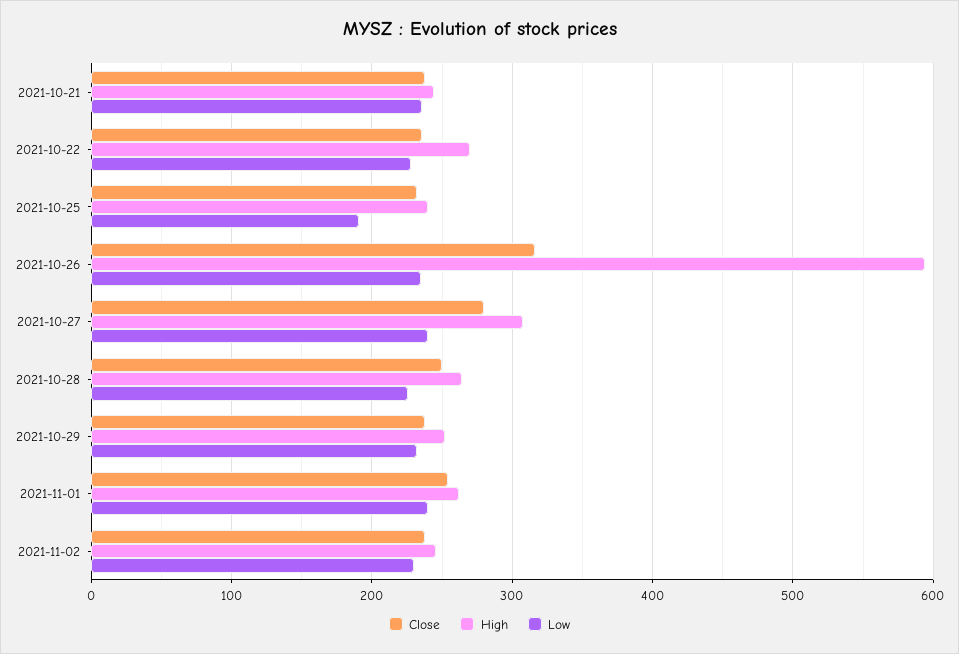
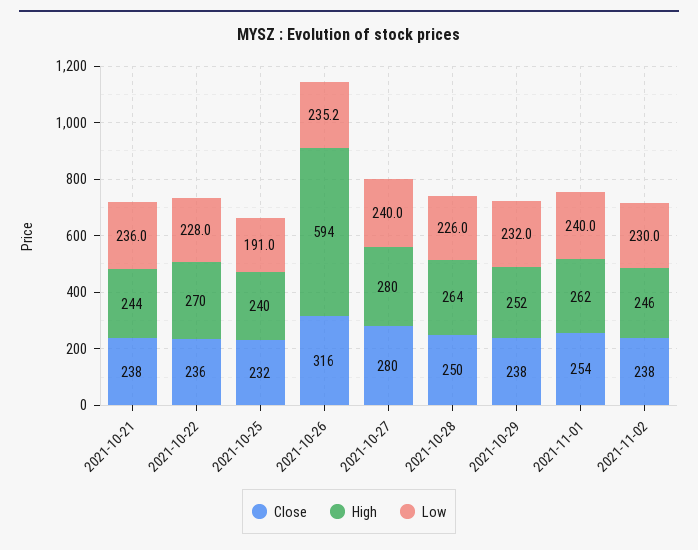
High, 2021-10-27: 310 -> 280

